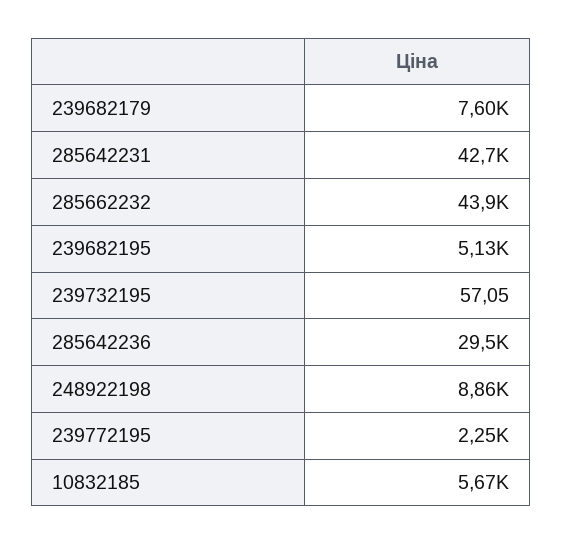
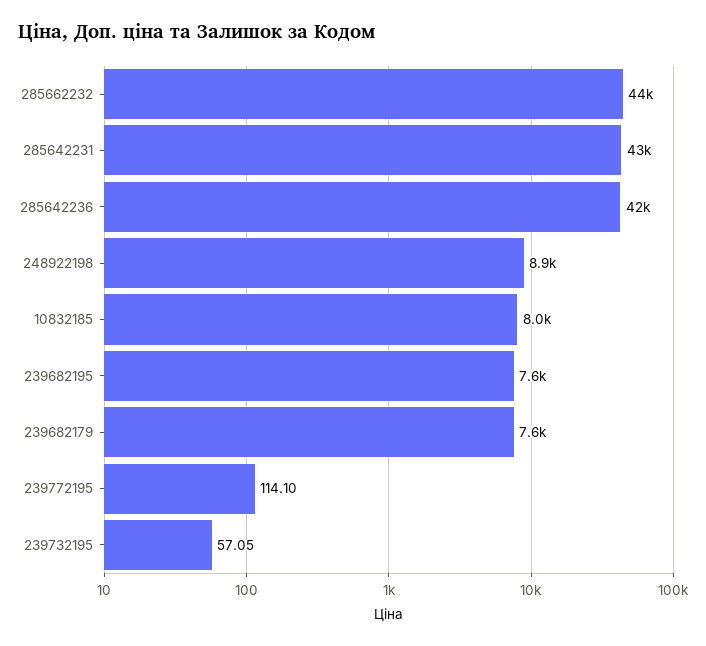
239682195: 5130 -> 7600
285642236: 29500 -> 42000
239772195: 2250 -> 114.1
10832185: 5670 -> 8000

